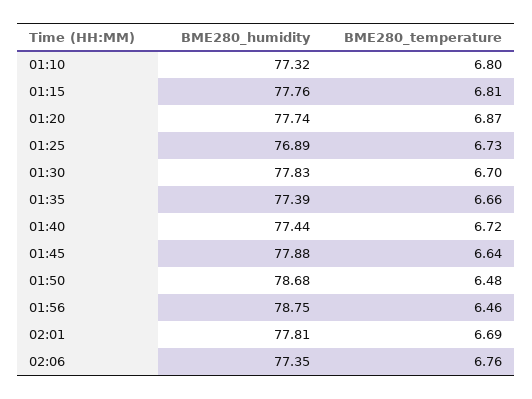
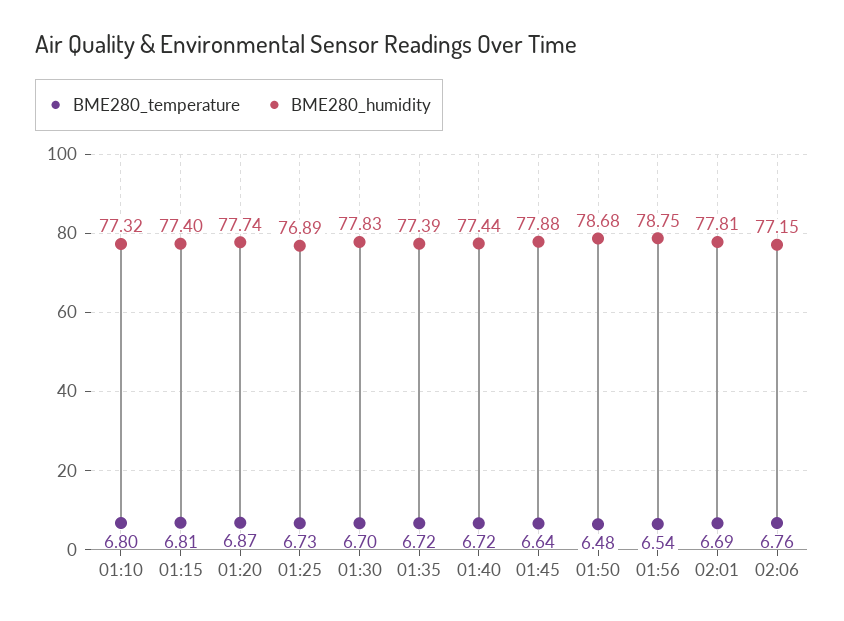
BME280_humidity, 01:15: 77.76 -> 77.4
BME280_temperature, 01:35: 6.66 -> 6.72
BME280_temperature, 01:56: 6.46 -> 6.54
BME280_humidity, 02:06: 77.35 -> 77.15

